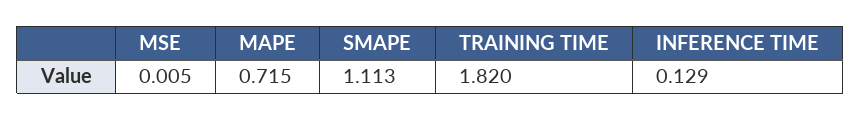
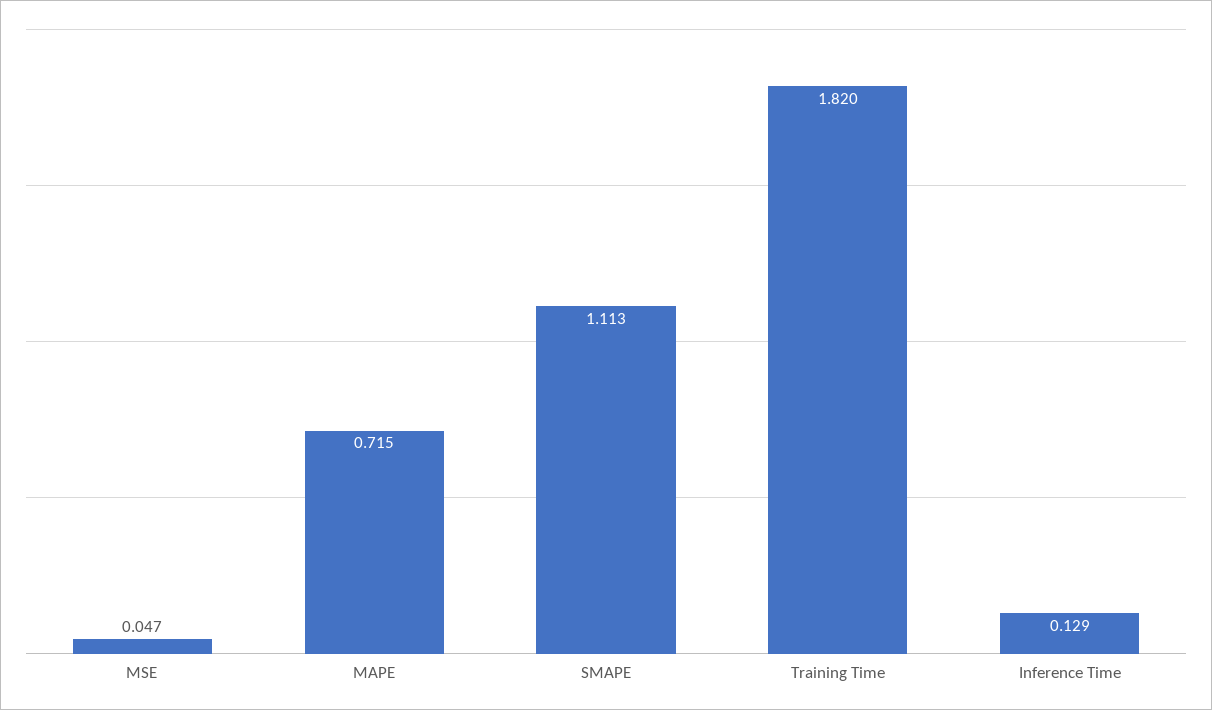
MSE: 0.005 -> 0.047

